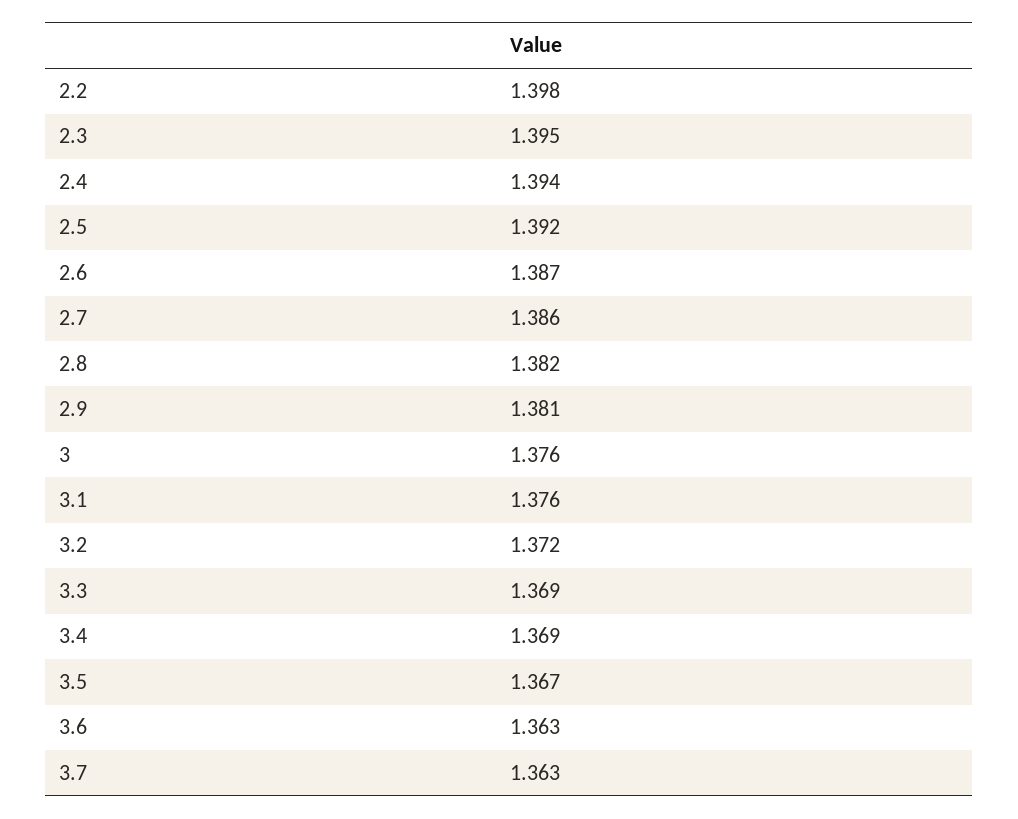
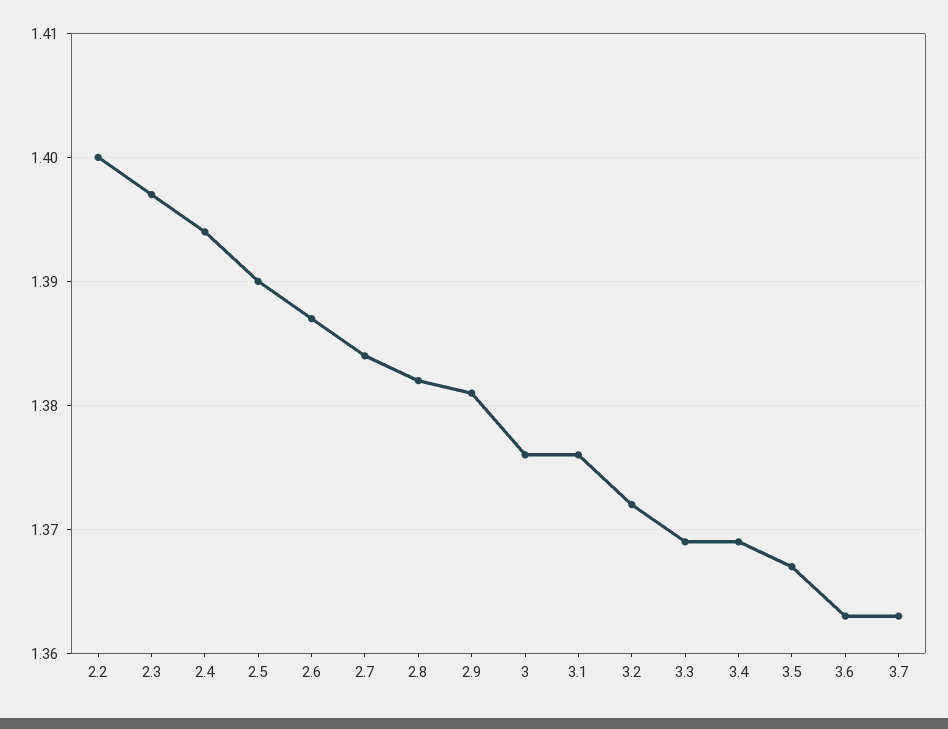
2.2: 1.398 -> 1.4
2.3: 1.395 -> 1.397
2.5: 1.392 -> 1.39
2.7: 1.386 -> 1.384

